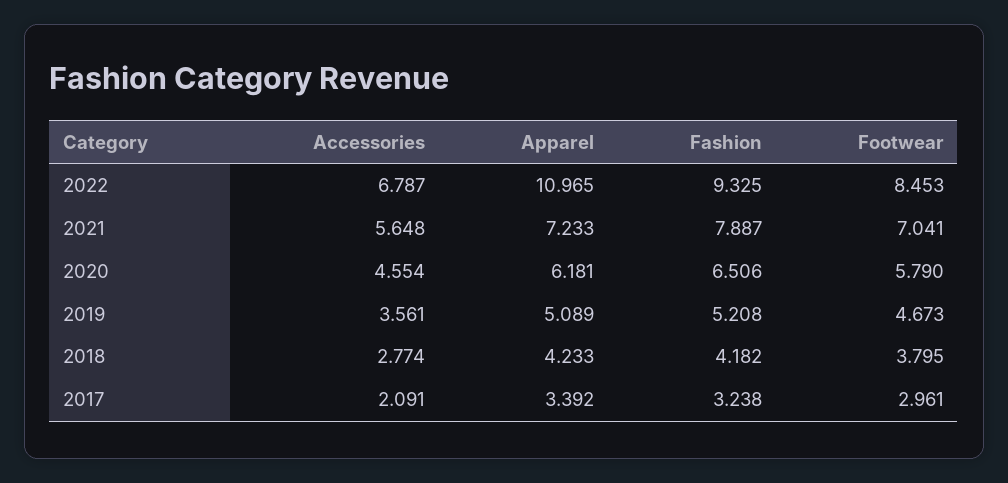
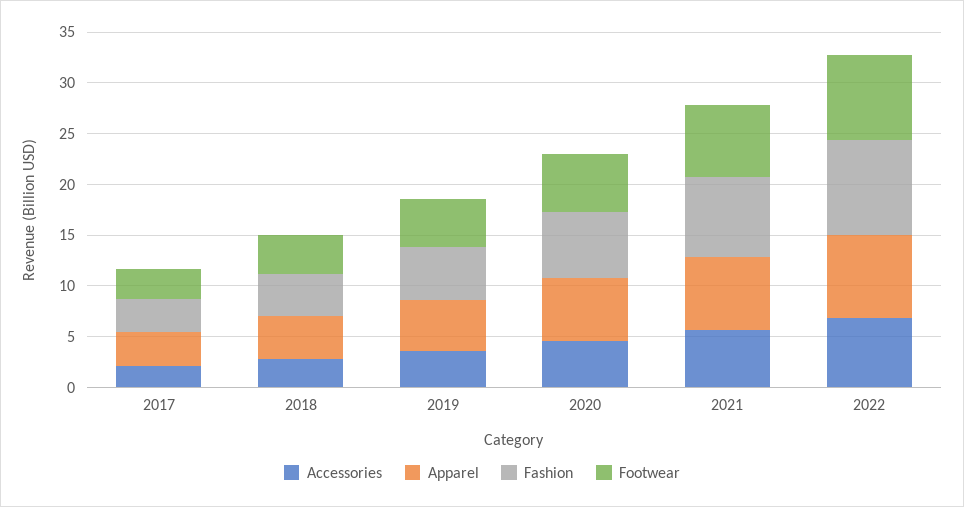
Apparel, 2022: 10.965 -> 8

